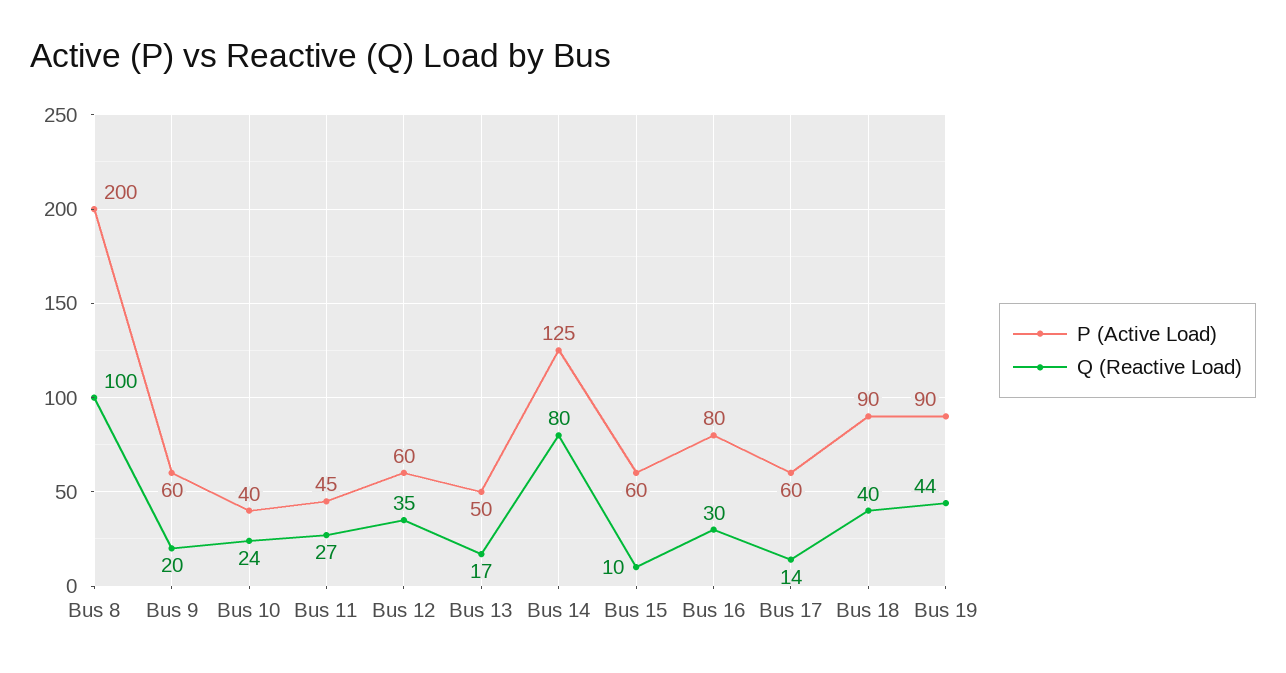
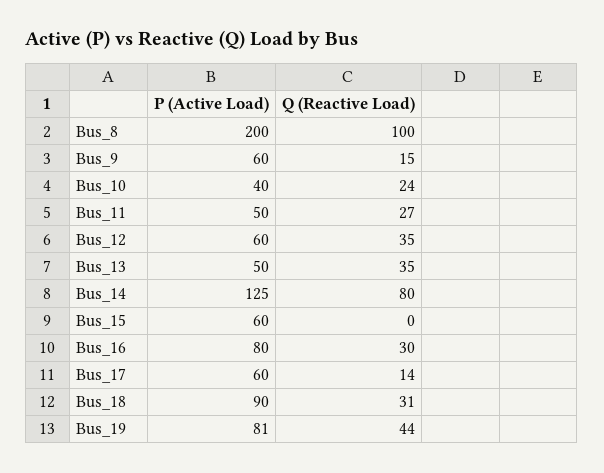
Q (Reactive Load), Bus 9: 20 -> 15
P (Active Load), Bus 11: 45 -> 50
Q (Reactive Load), Bus 13: 17 -> 35
Q (Reactive Load), Bus 15: 10 -> 0
Q (Reactive Load), Bus 18: 40 -> 31
P (Active Load), Bus 19: 90 -> 81

